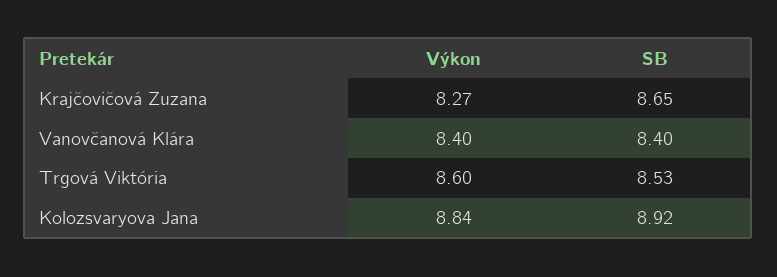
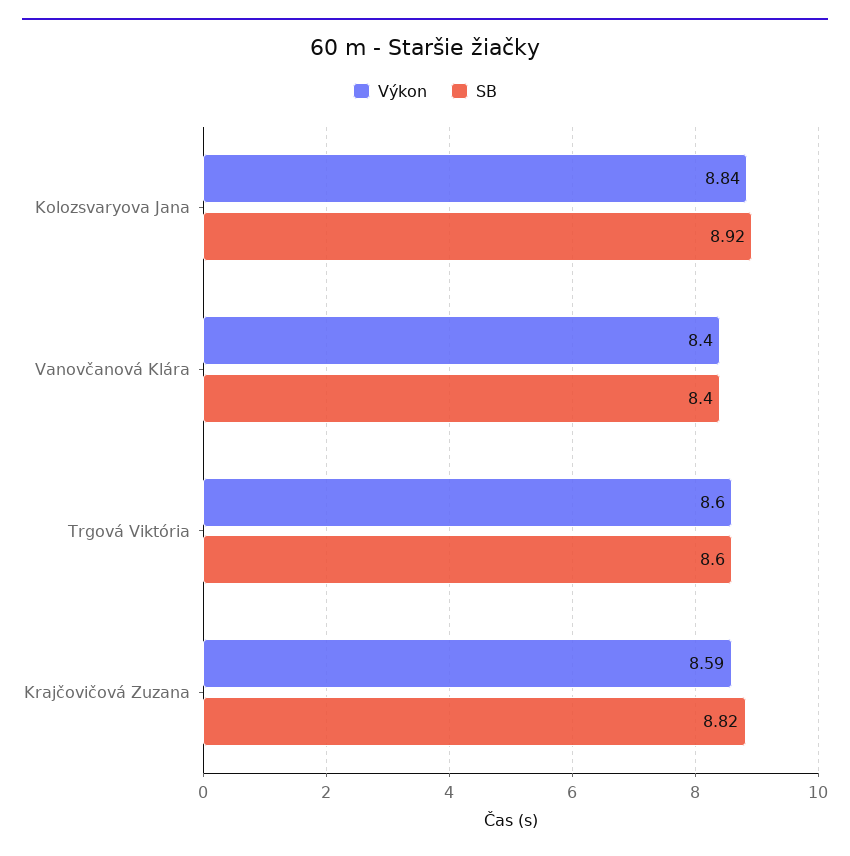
Výkon, Krajčovičová Zuzana: 8.27 -> 8.59
SB, Krajčovičová Zuzana: 8.65 -> 8.82
SB, Trgová Viktória: 8.53 -> 8.6

